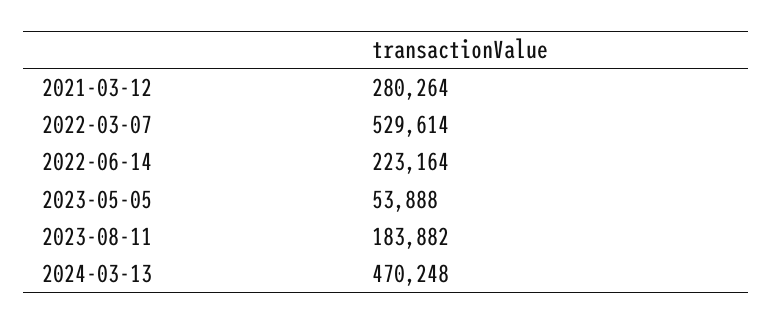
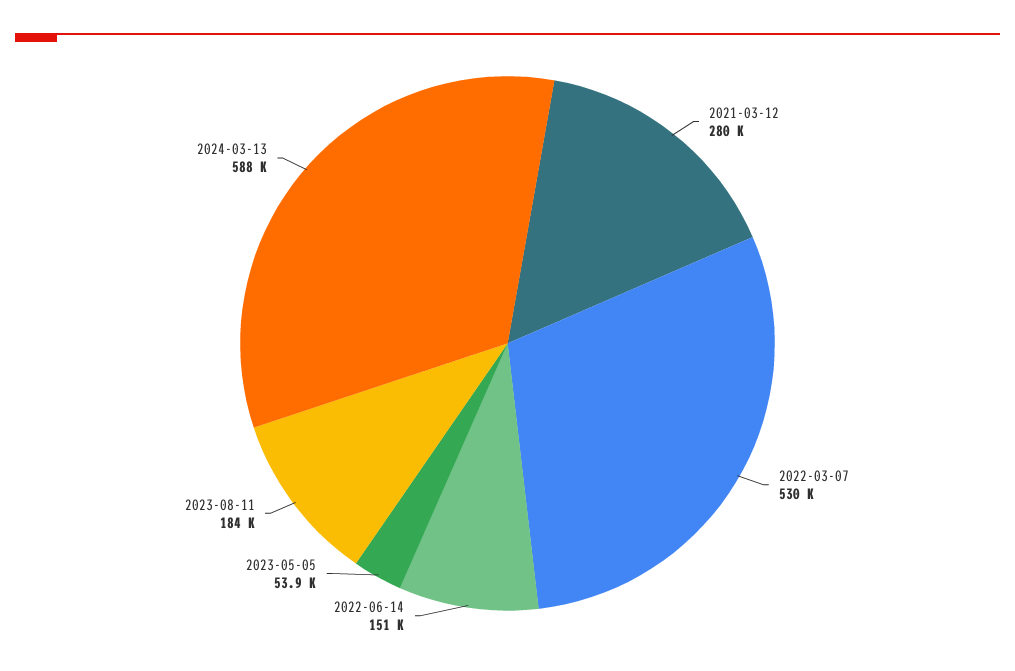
2022-06-14: 223164 -> 151000
2024-03-13: 470248 -> 588000

